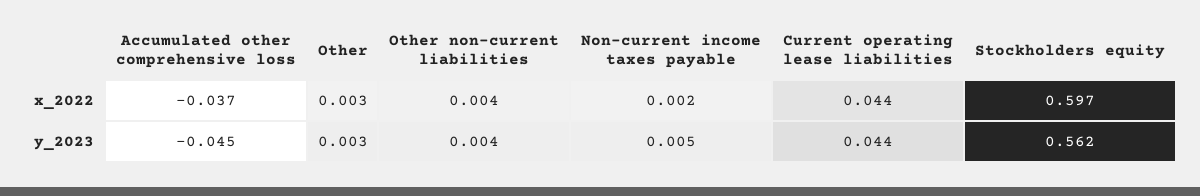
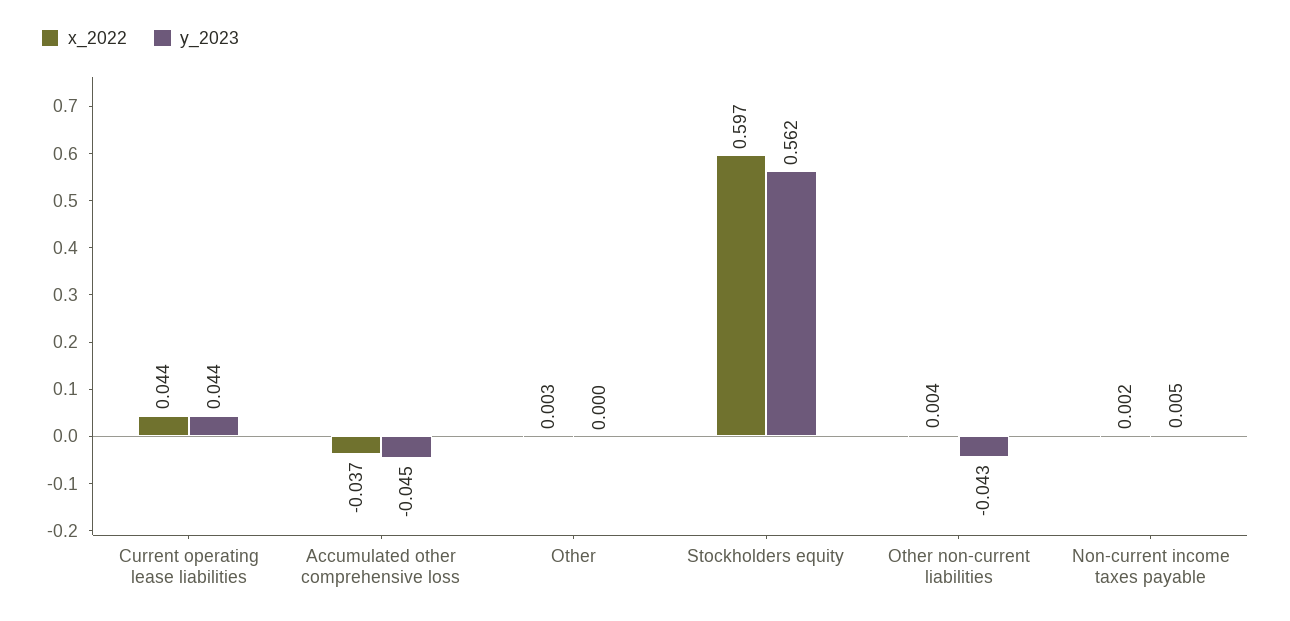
y_2023, Other: 0.003 -> 0
y_2023, Other non-current liabilities: 0.004 -> -0.043

